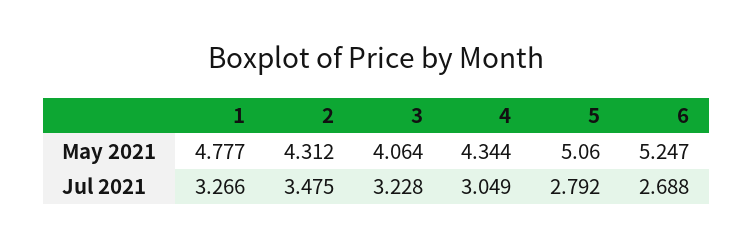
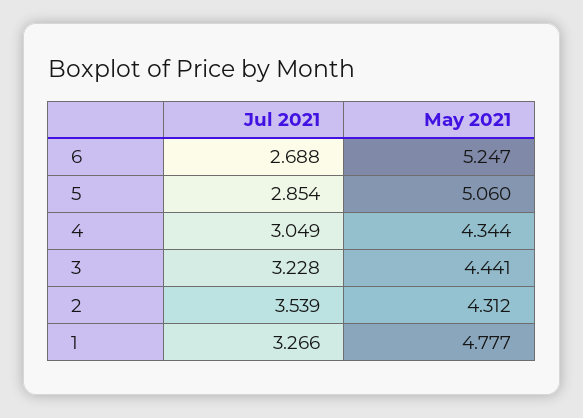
3, May 2021: 4.064 -> 4.441
2, Jul 2021: 3.475 -> 3.539
5, Jul 2021: 2.792 -> 2.854

